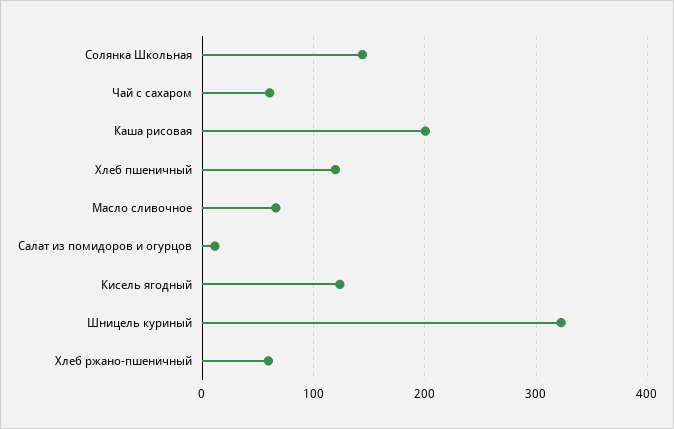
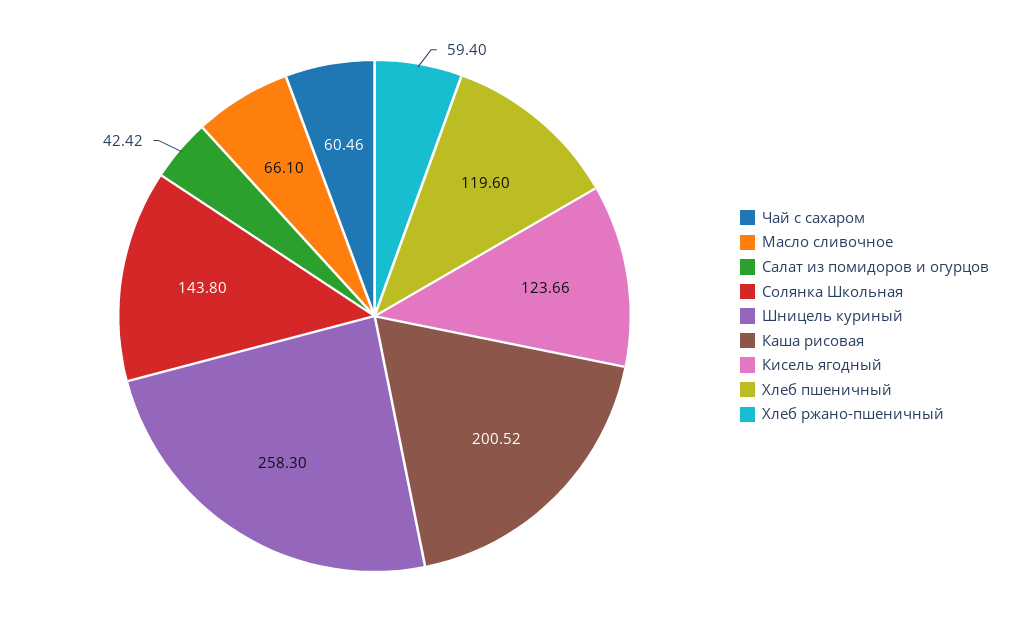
Салат из помидоров и огурцов: 10 -> 42.42
Шницель куриный: 320 -> 258.3

